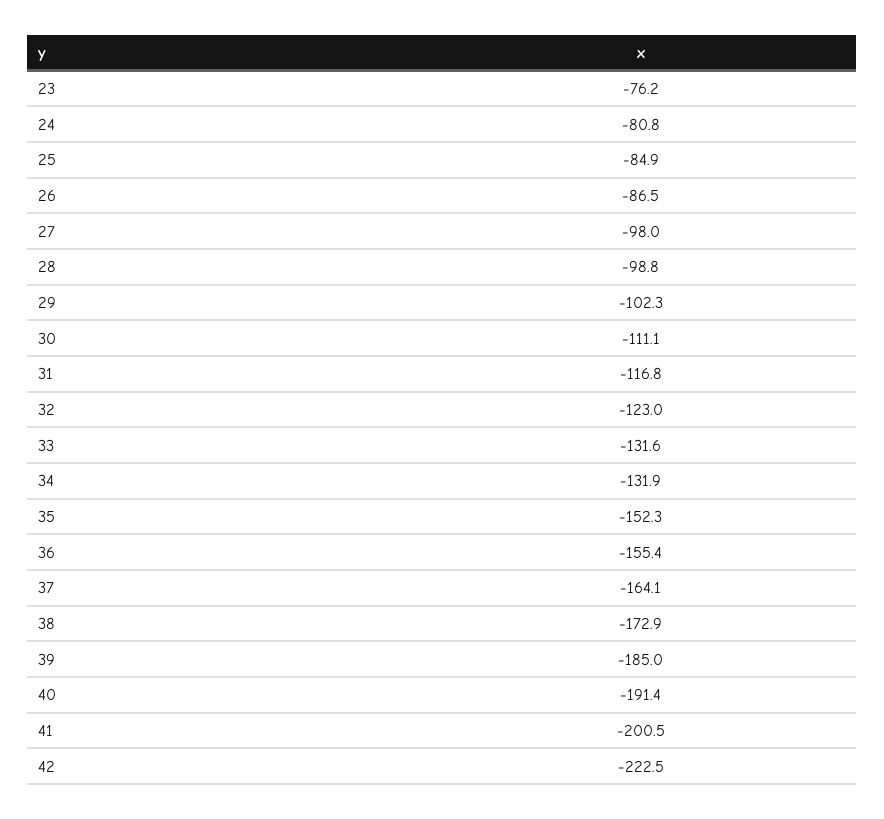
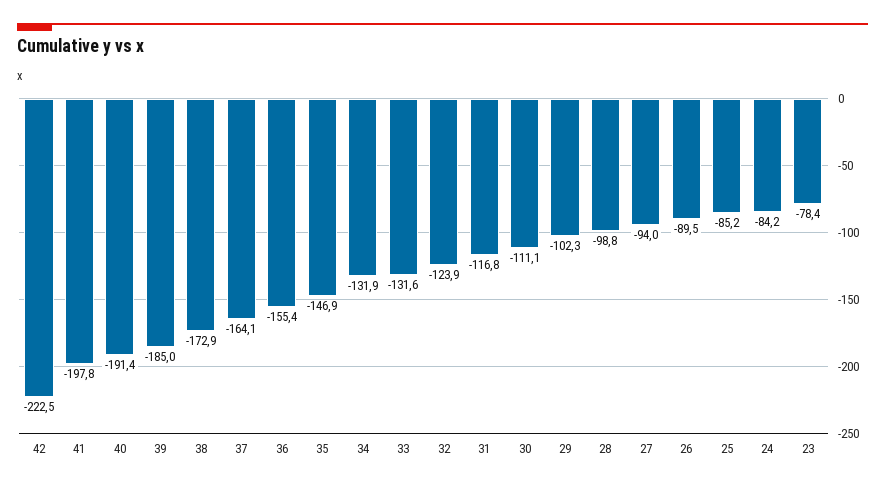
23: -76.2 -> -78.4
24: -80.8 -> -84.2
25: -84.9 -> -85.2
26: -86.5 -> -89.5
27: -98 -> -94
32: -123 -> -123.9
35: -152.3 -> -146.9
41: -200.5 -> -197.8

